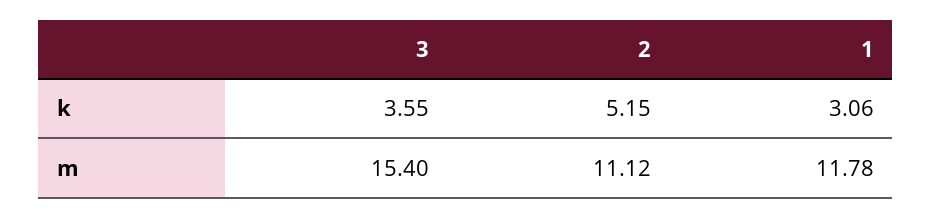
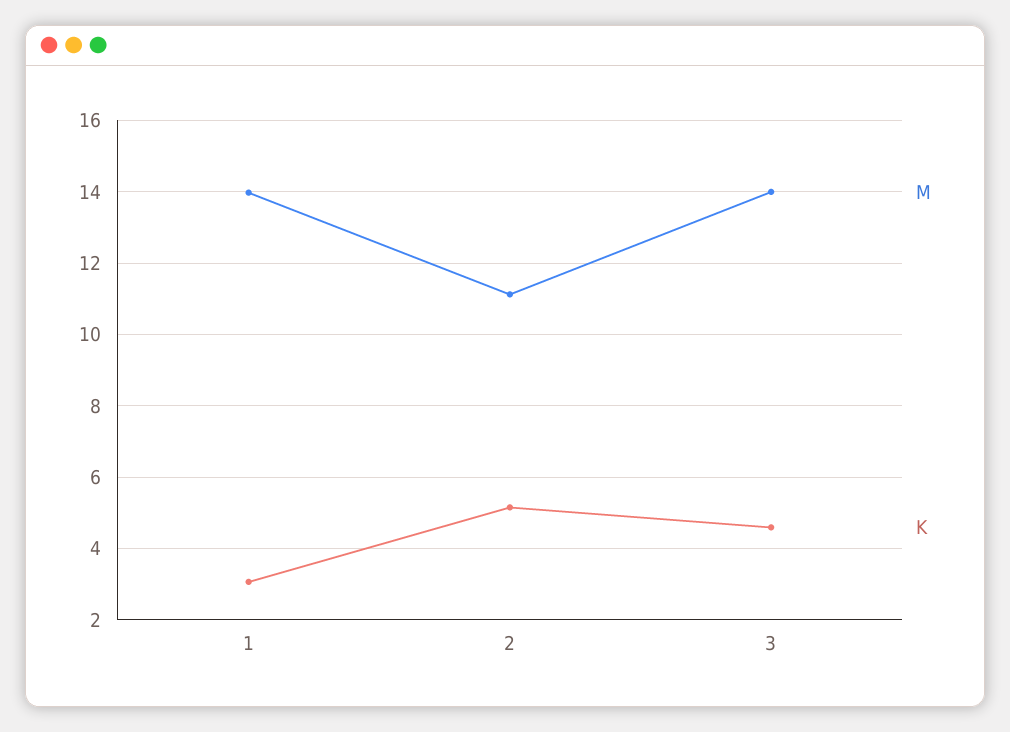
k, 3: 3.55 -> 4.6
m, 3: 15.4 -> 14
m, 1: 11.78 -> 14

